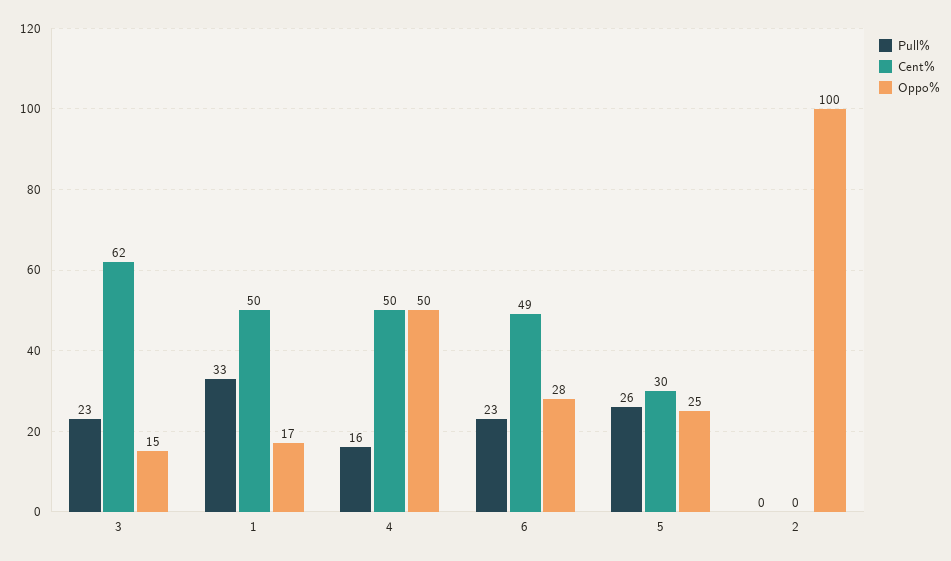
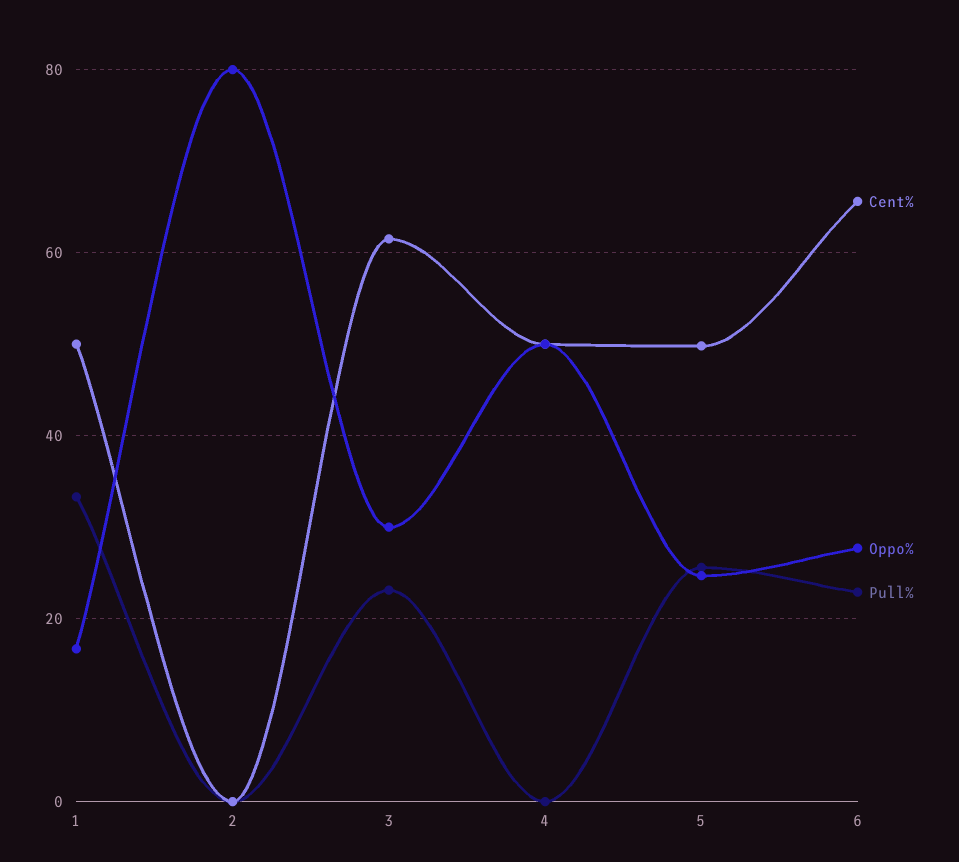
Oppo%, 3: 15 -> 30
Pull%, 4: 16 -> 0
Cent%, 6: 49 -> 66
Cent%, 5: 30 -> 50
Oppo%, 2: 100 -> 80

